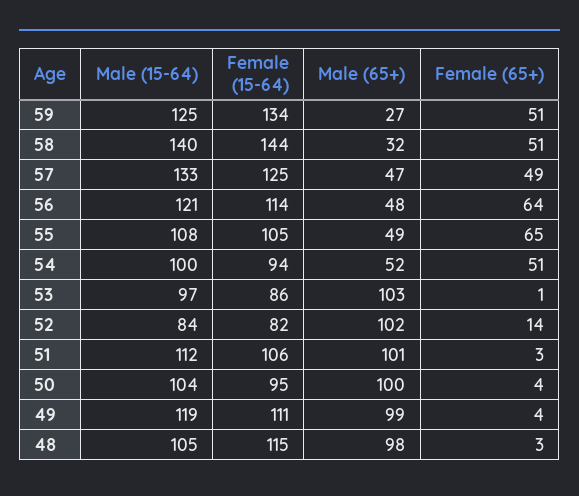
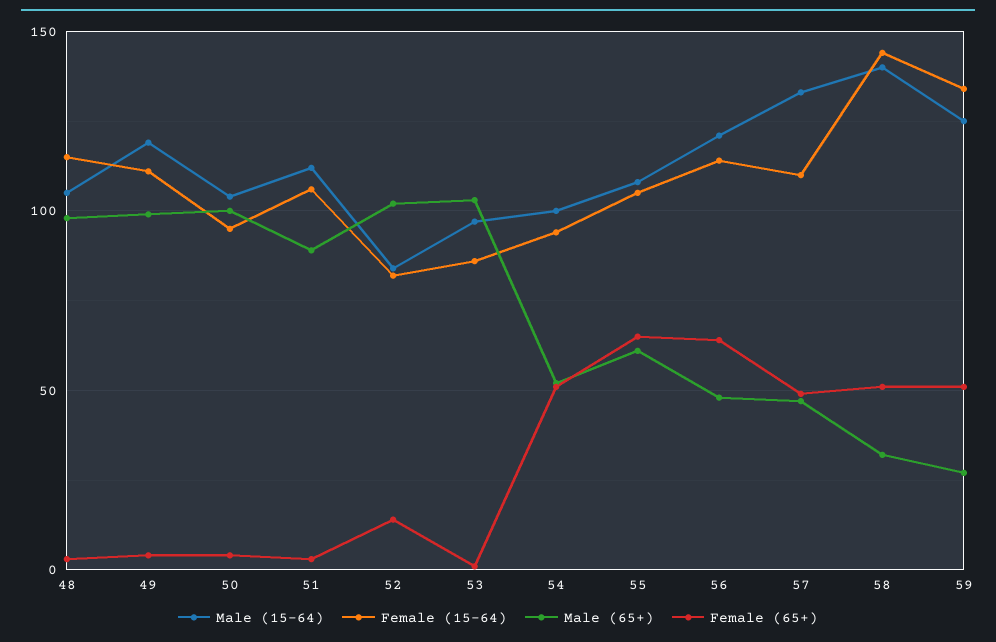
Female (15-64), 57: 125 -> 110
Male (65+), 55: 49 -> 60
Male (65+), 51: 101 -> 90

